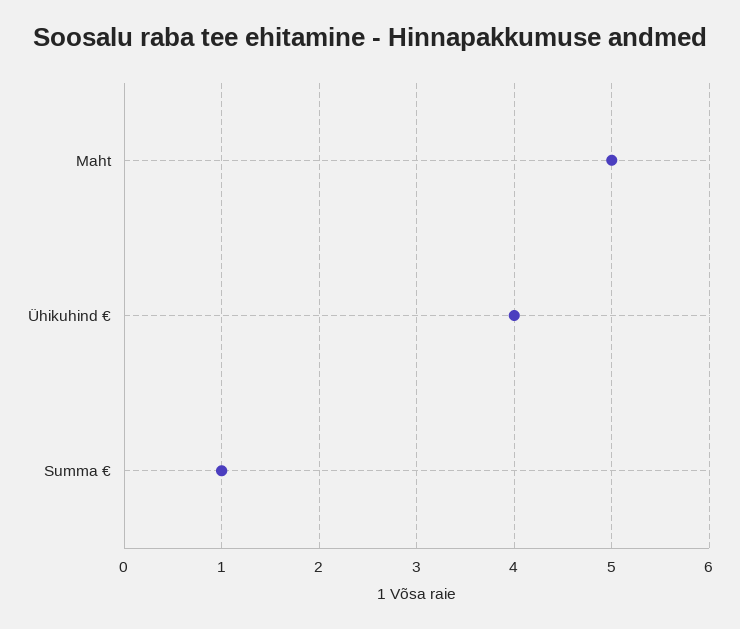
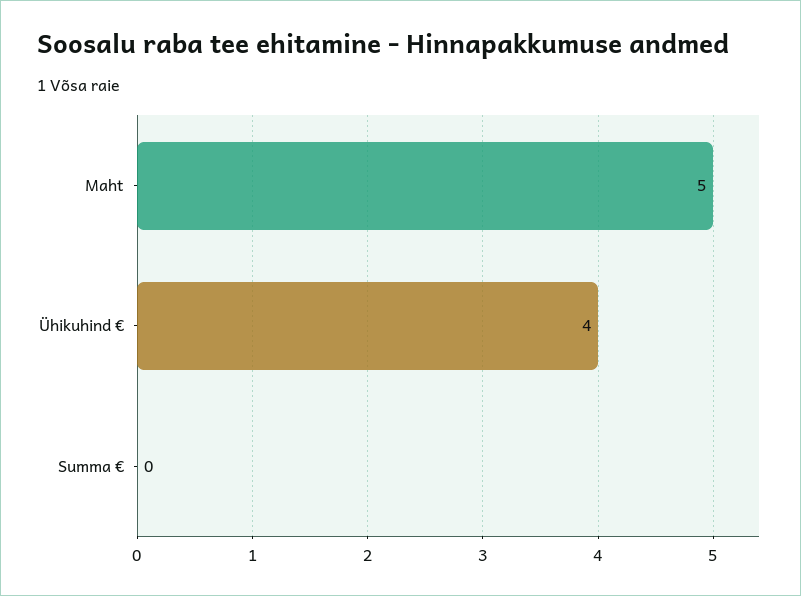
Summa €: 1 -> 0

